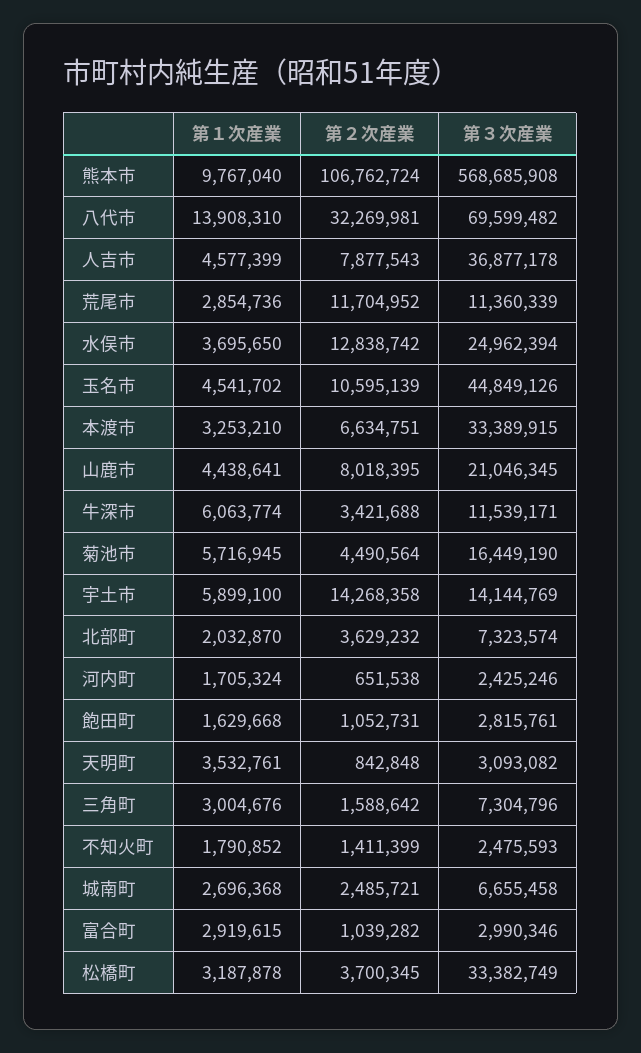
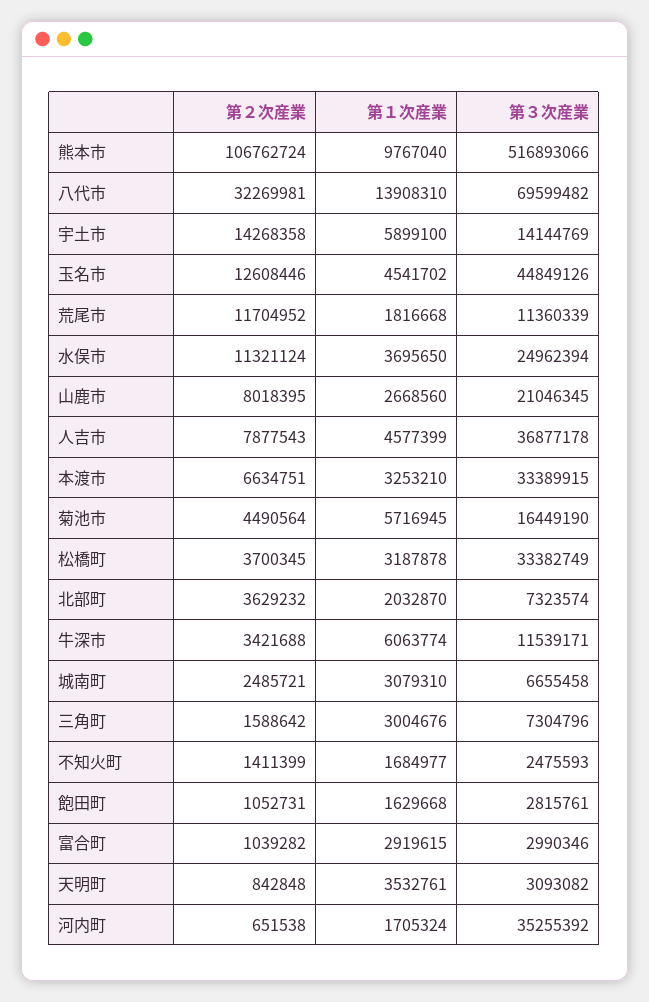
第３次産業, 熊本市: 568685908 -> 516893066
第１次産業, 荒尾市: 2854736 -> 1816668
第２次産業, 水俣市: 12838742 -> 11321124
第２次産業, 玉名市: 10595139 -> 12608446
第１次産業, 山鹿市: 4438641 -> 2668560
第３次産業, 河内町: 2425246 -> 35255392
第１次産業, 不知火町: 1790852 -> 1684977
第１次産業, 城南町: 2696368 -> 3079310

